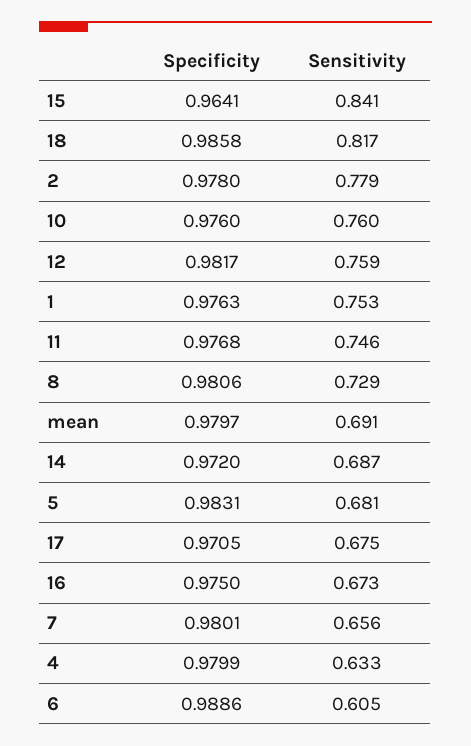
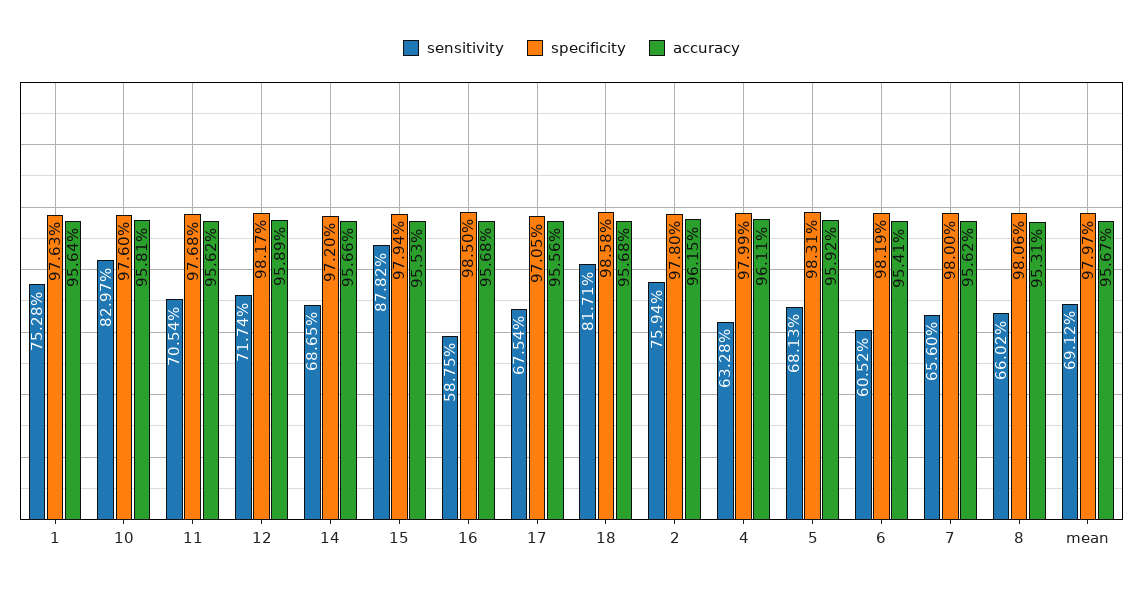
Specificity, 15: 0.9641 -> 0.9794
Sensitivity, 15: 0.841 -> 0.8782
Sensitivity, 2: 0.779 -> 0.7594
Sensitivity, 10: 0.76 -> 0.8297
Sensitivity, 12: 0.759 -> 0.7174
Sensitivity, 11: 0.746 -> 0.7054
Sensitivity, 8: 0.729 -> 0.6602
Specificity, 16: 0.975 -> 0.985
Sensitivity, 16: 0.673 -> 0.5875
Specificity, 7: 0.9801 -> 0.98
Specificity, 6: 0.9886 -> 0.9819
accuracy, 1: none -> 0.9564
accuracy, 10: none -> 0.9581
accuracy, 11: none -> 0.9562
accuracy, 12: none -> 0.9589
accuracy, 14: none -> 0.9566
accuracy, 15: none -> 0.9553
accuracy, 16: none -> 0.9568
accuracy, 17: none -> 0.9556
accuracy, 18: none -> 0.9568
accuracy, 2: none -> 0.9615
accuracy, 4: none -> 0.9611
accuracy, 5: none -> 0.9592
accuracy, 6: none -> 0.9541
accuracy, 7: none -> 0.9562
accuracy, 8: none -> 0.9531
accuracy, mean: none -> 0.9567

